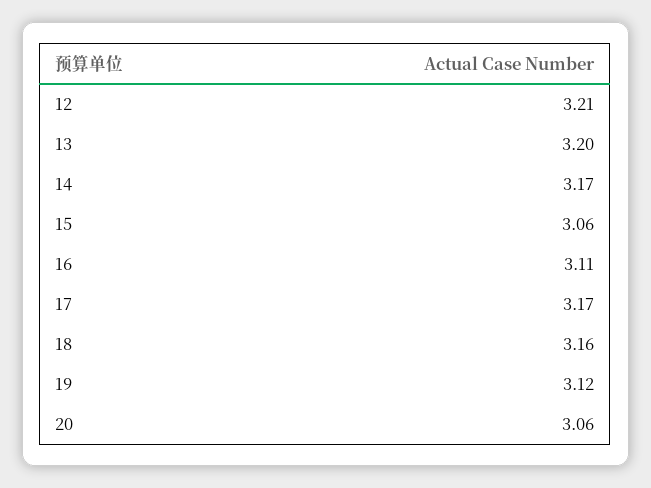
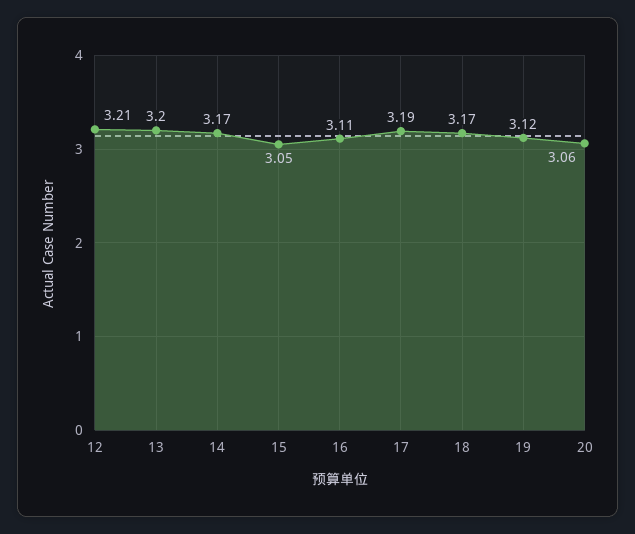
15: 3.06 -> 3.05
17: 3.17 -> 3.19
18: 3.16 -> 3.17

